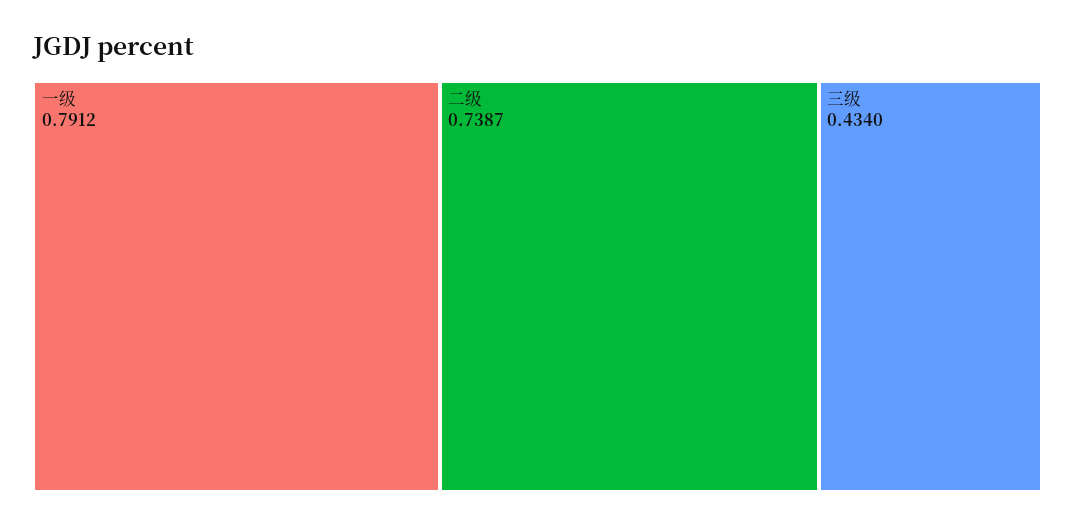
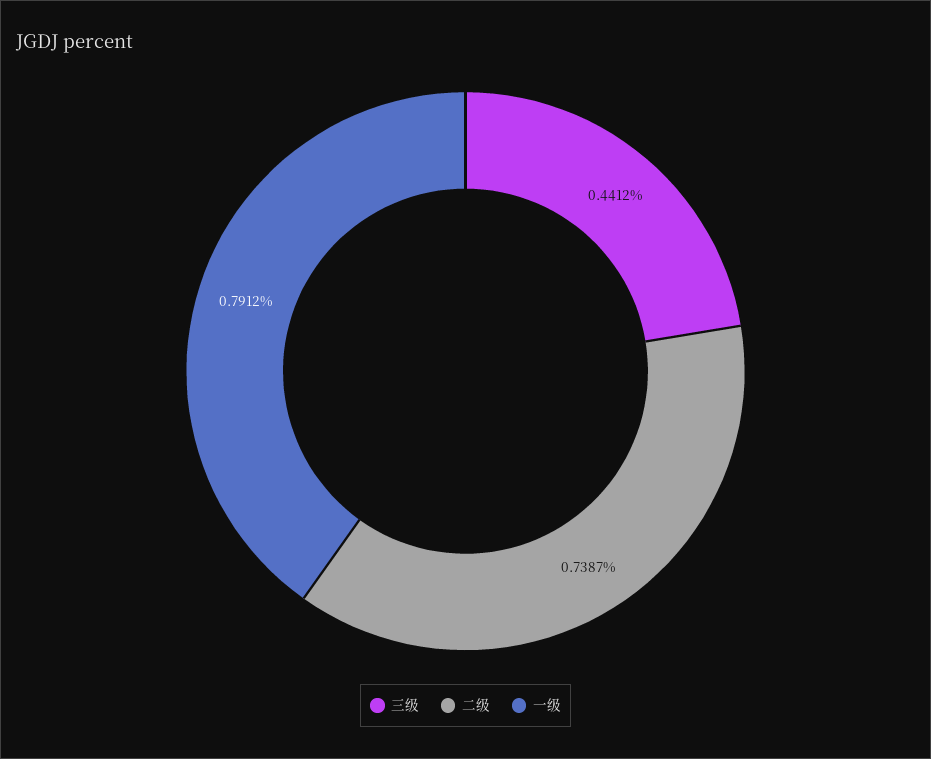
三级: 0.434 -> 0.4412

